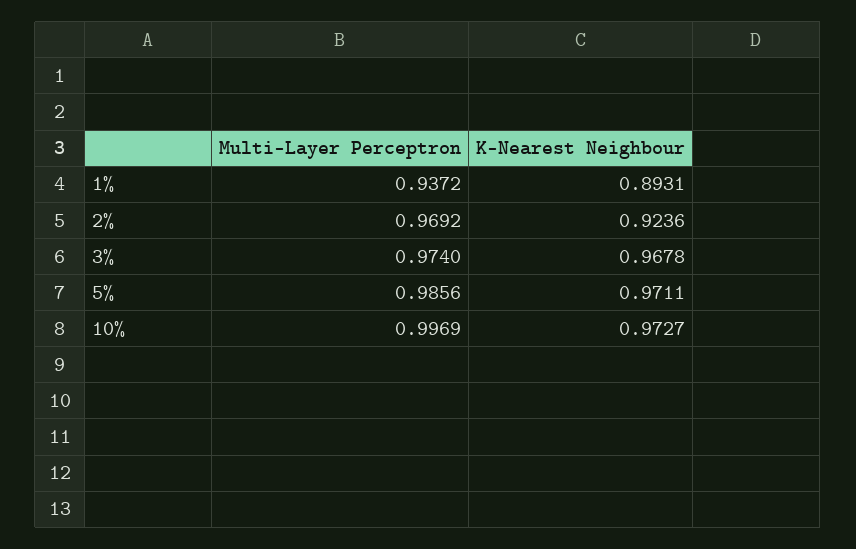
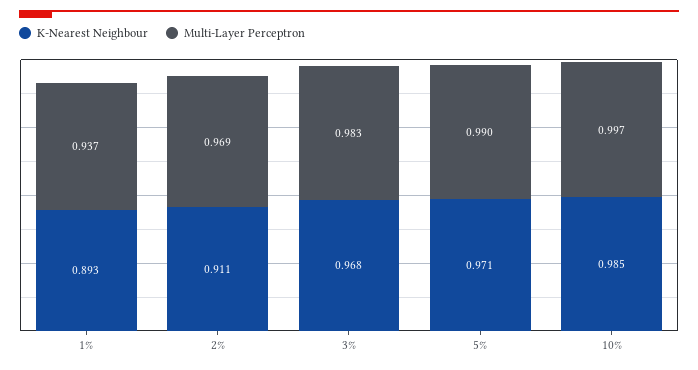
K-Nearest Neighbour, 2%: 0.9236 -> 0.911
Multi-Layer Perceptron, 3%: 0.974 -> 0.983
Multi-Layer Perceptron, 5%: 0.9856 -> 0.99
K-Nearest Neighbour, 10%: 0.9727 -> 0.985

